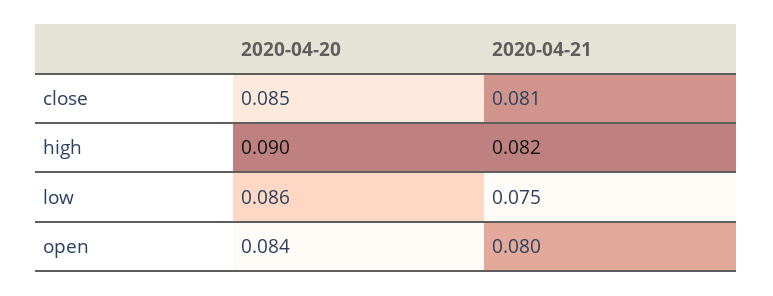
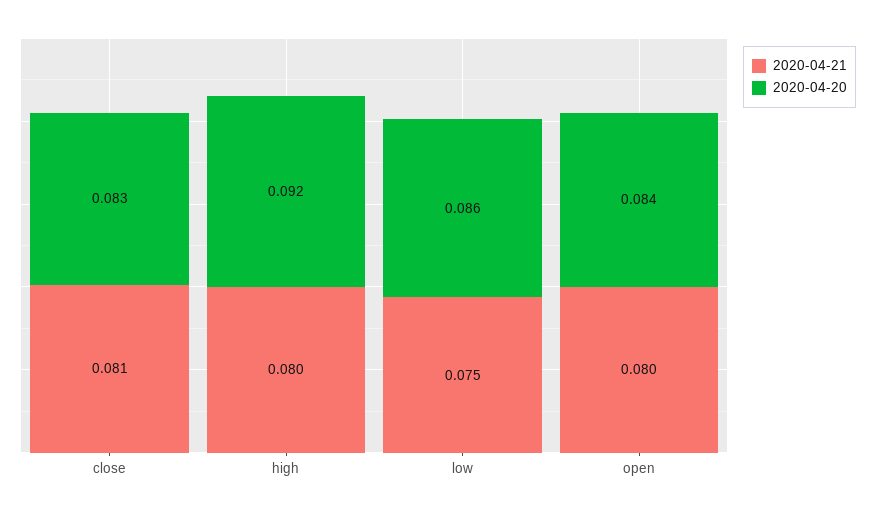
2020-04-20, close: 0.085 -> 0.083
2020-04-20, high: 0.09 -> 0.092
2020-04-21, high: 0.082 -> 0.08

